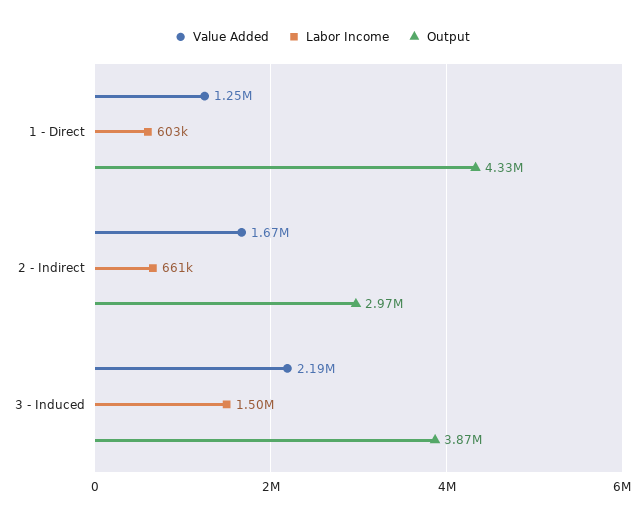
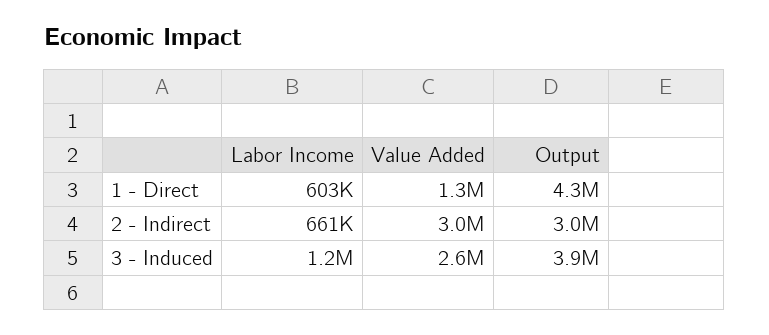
Value Added, 2 - Indirect: 1670000 -> 3000000
Value Added, 3 - Induced: 2190000 -> 2600000
Labor Income, 3 - Induced: 1500000 -> 1200000

